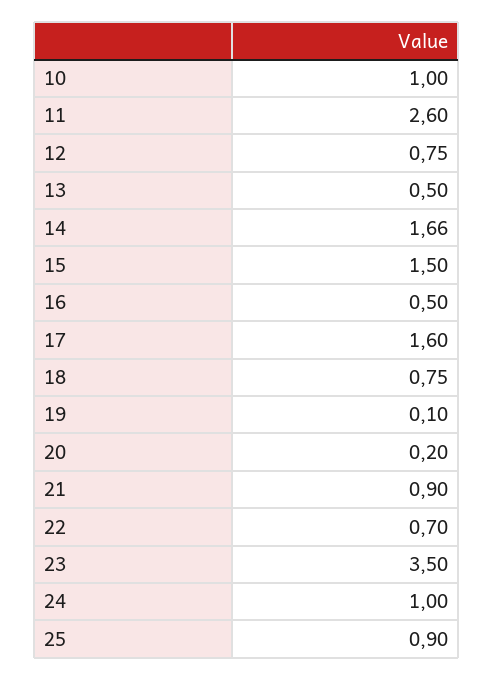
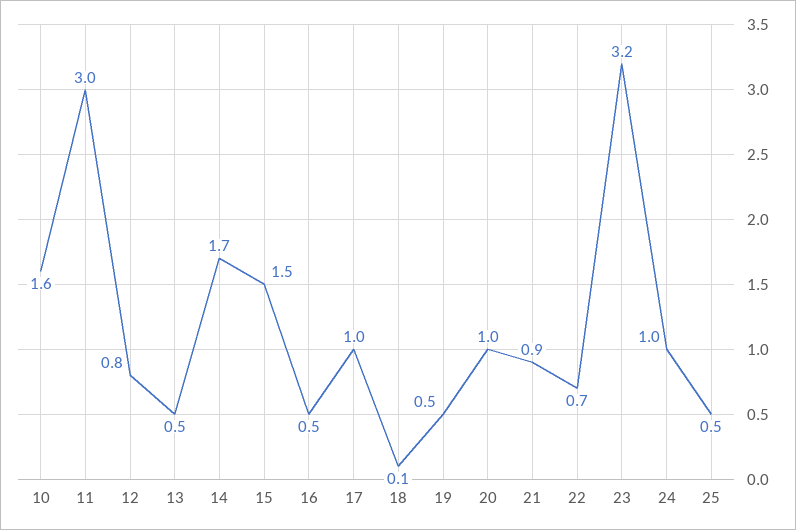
10: 1 -> 1.6
11: 2.6 -> 3
17: 1.6 -> 1
18: 0.75 -> 0.1
19: 0.1 -> 0.5
20: 0.2 -> 1
23: 3.5 -> 3.2
25: 0.9 -> 0.5

